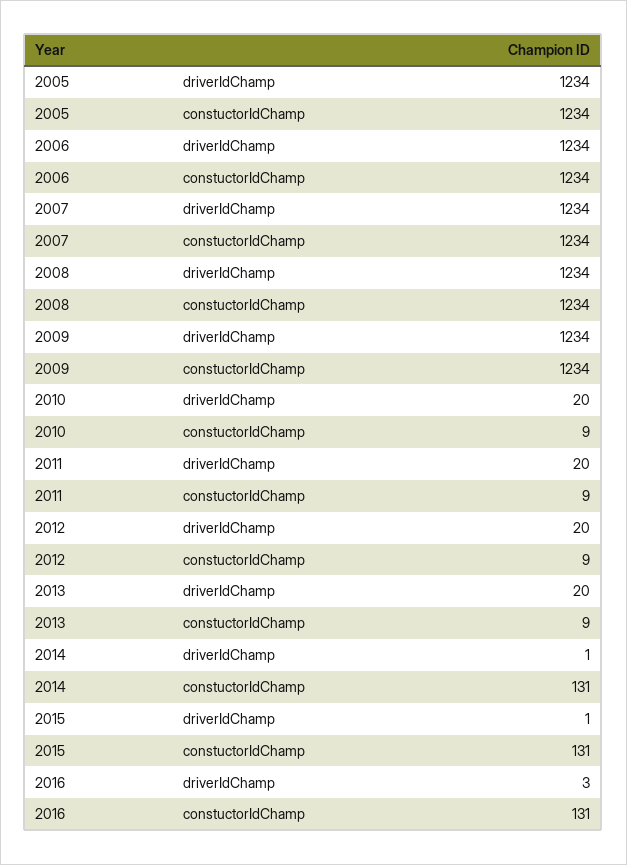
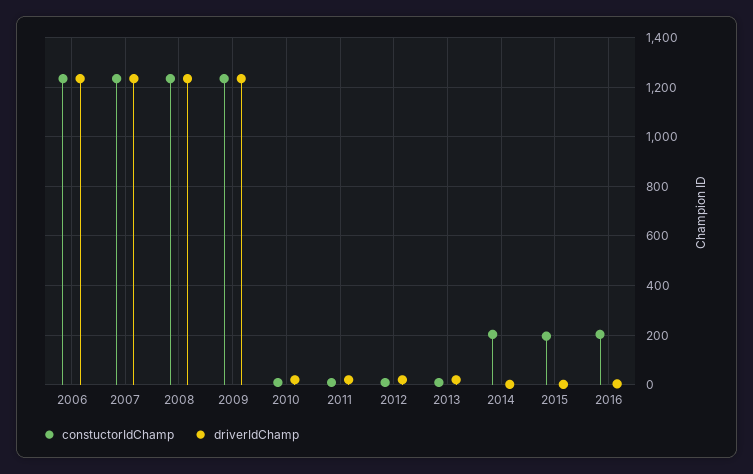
driverIdChamp, 2005: 1234 -> none
constuctorIdChamp, 2005: 1234 -> none
constuctorIdChamp, 2014: 131 -> 200
constuctorIdChamp, 2015: 131 -> 200
constuctorIdChamp, 2016: 131 -> 200

